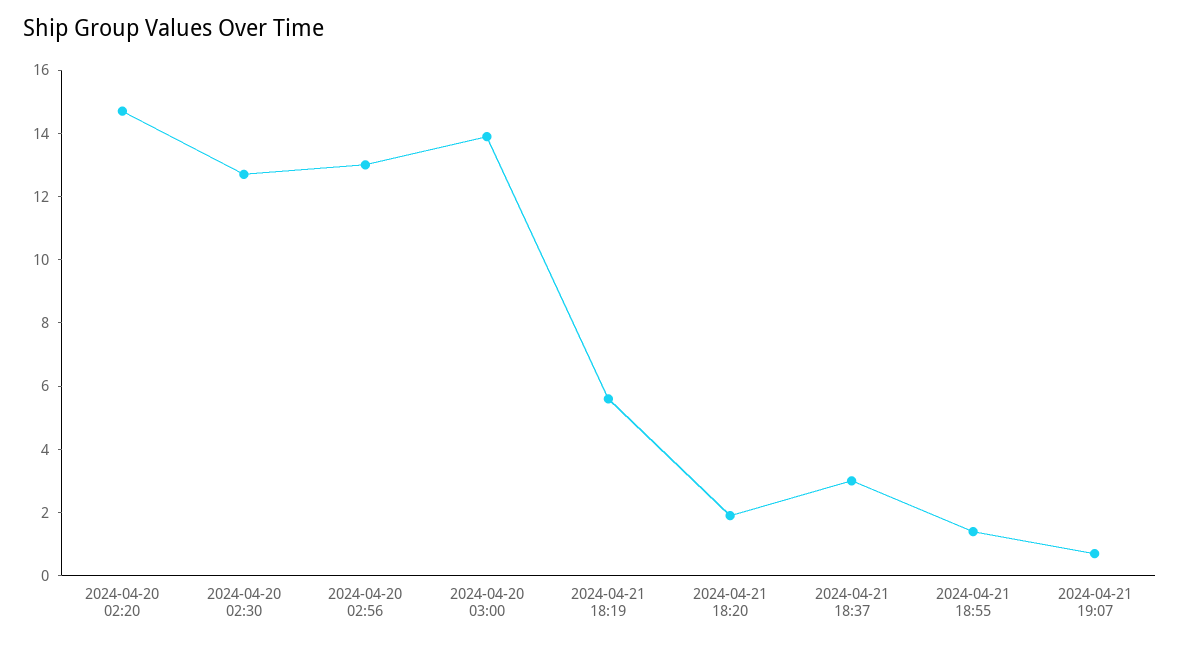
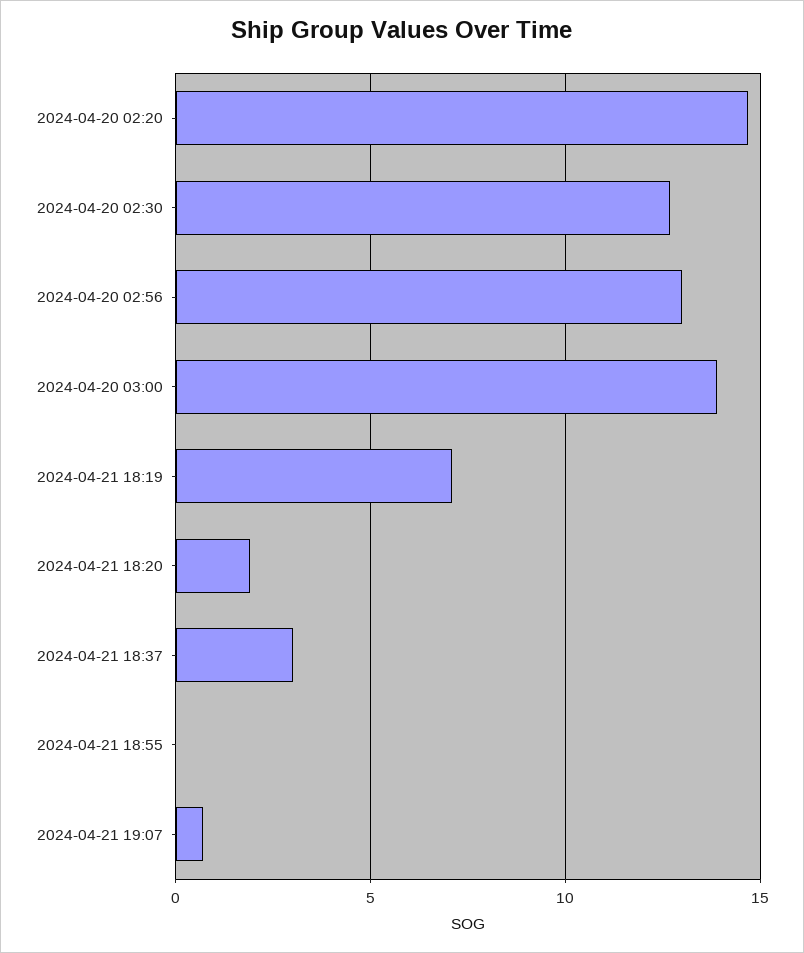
2024-04-21 18:19: 5.5 -> 7
2024-04-21 18:55: 1.5 -> 0

